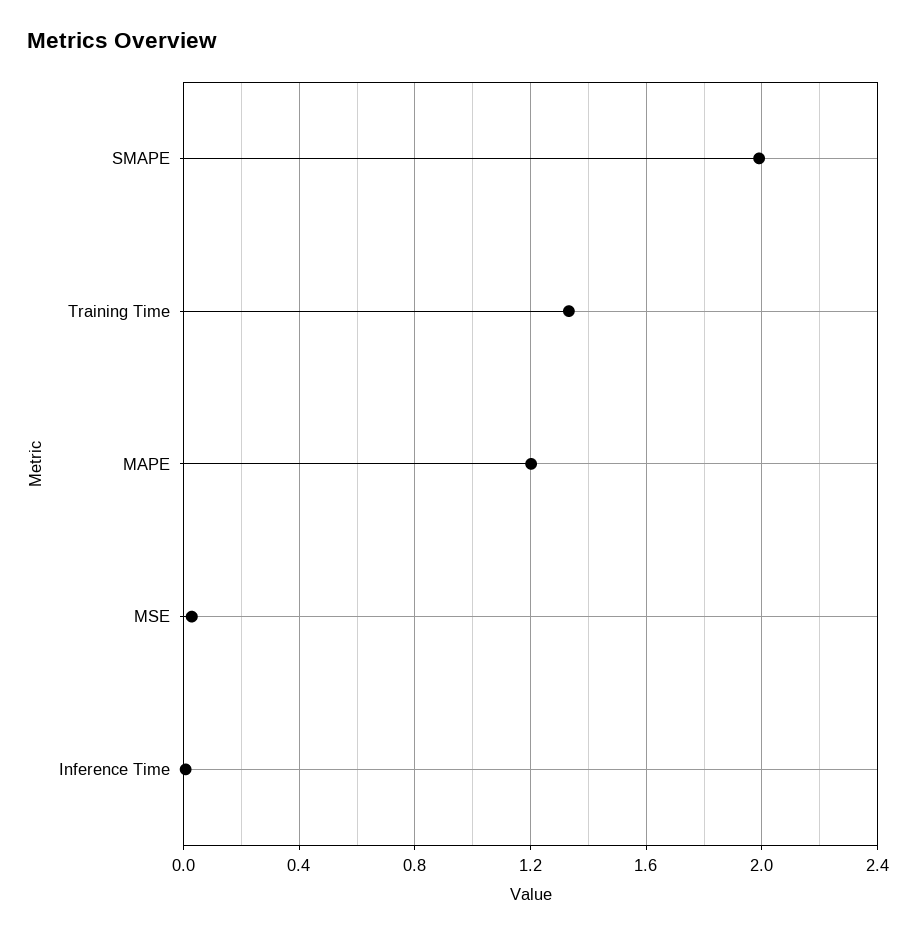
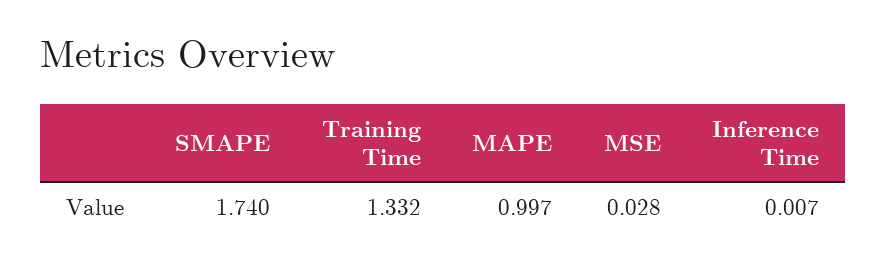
SMAPE: 2 -> 1.74
MAPE: 1.2 -> 0.997

